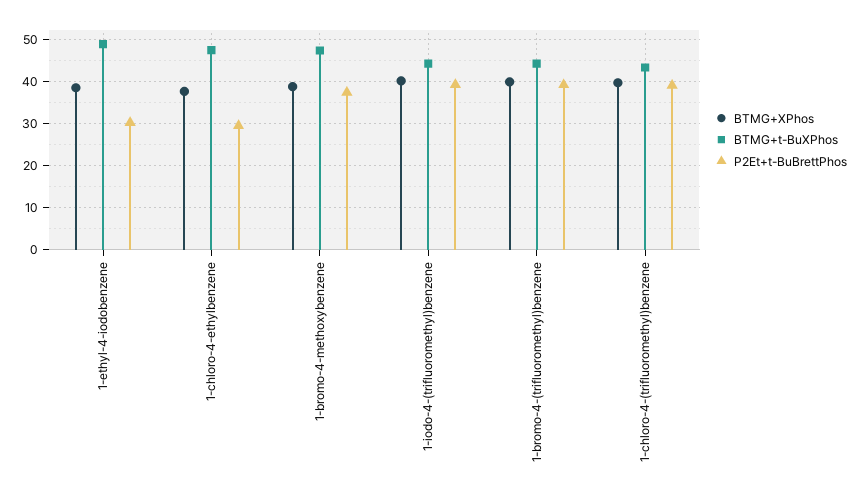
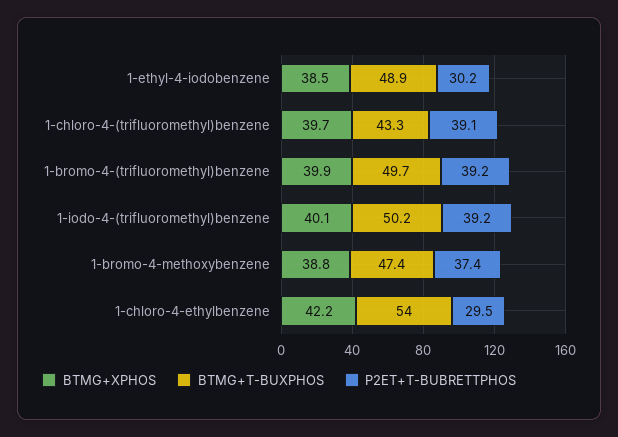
BTMG+XPhos, 1-chloro-4-ethylbenzene: 38 -> 42.2
BTMG+t-BuXPhos, 1-chloro-4-ethylbenzene: 48 -> 54
BTMG+t-BuXPhos, 1-iodo-4-(trifluoromethyl)benzene: 44 -> 50.2
BTMG+t-BuXPhos, 1-bromo-4-(trifluoromethyl)benzene: 44 -> 49.7

